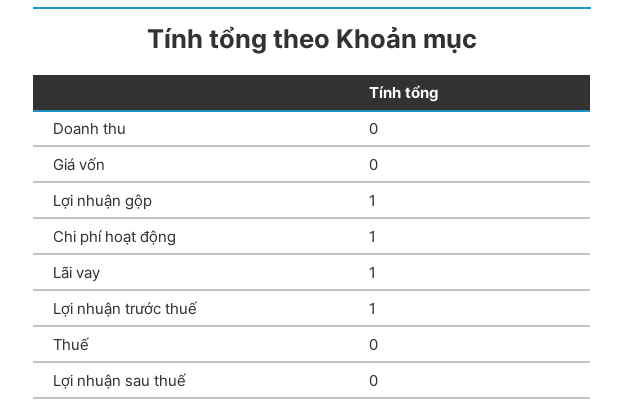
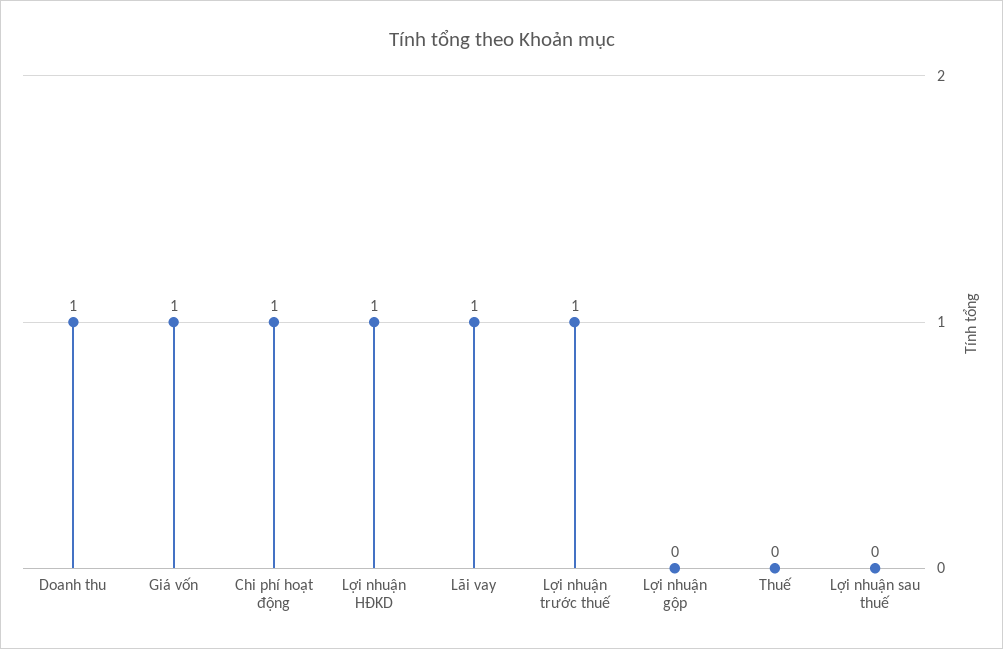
Doanh thu: 0 -> 1
Giá vốn: 0 -> 1
Lợi nhuận gộp: 1 -> 0
Lợi nhuận HĐKD: none -> 1

